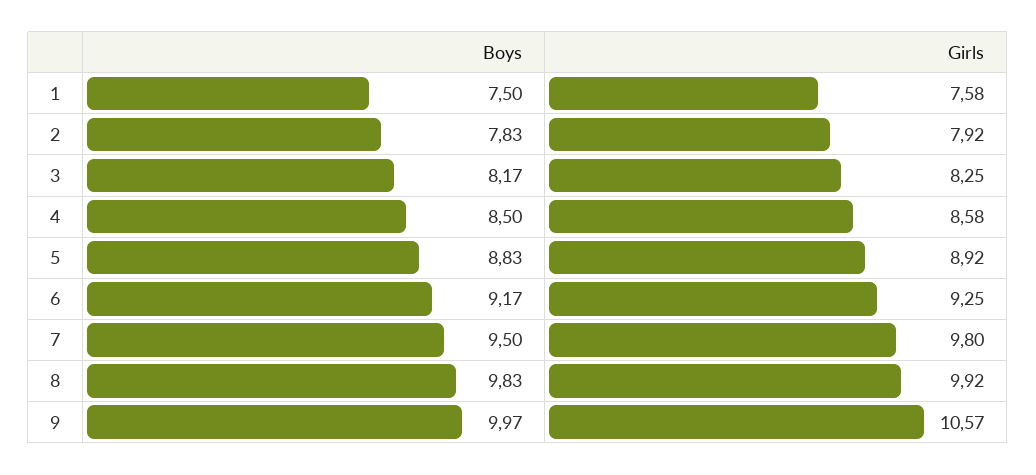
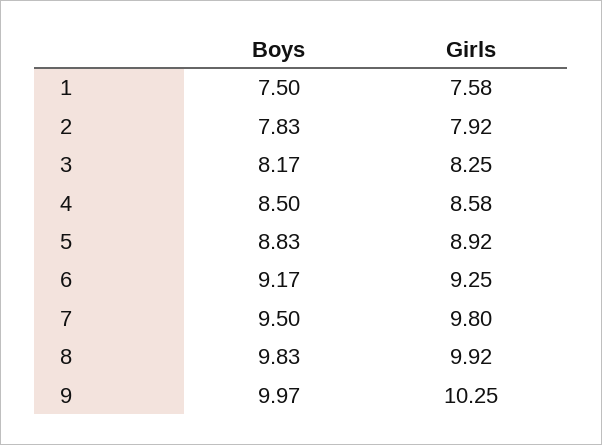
Girls, 9: 10.57 -> 10.25

